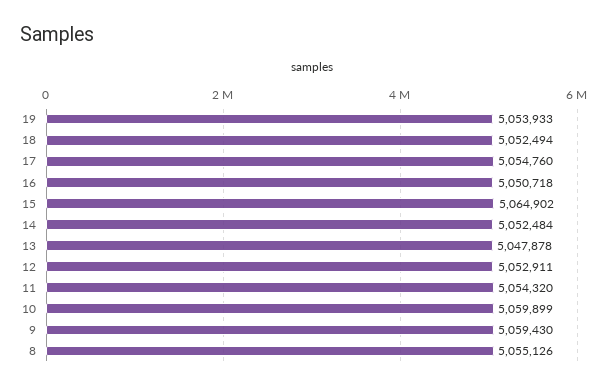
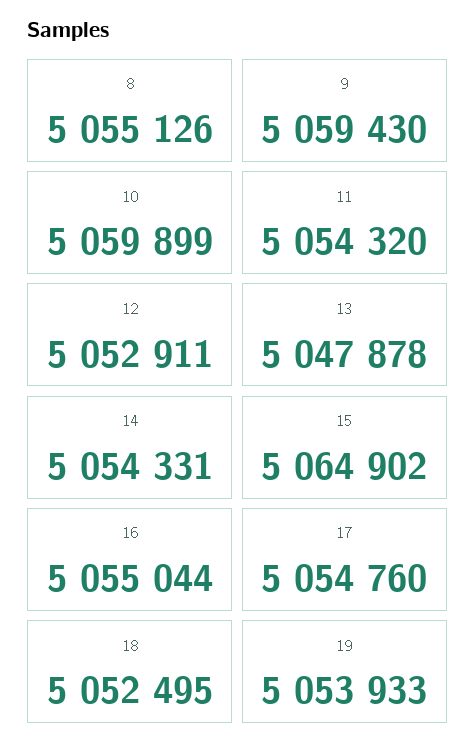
18: 5052494 -> 5052495
16: 5050718 -> 5055044
14: 5052484 -> 5054331

